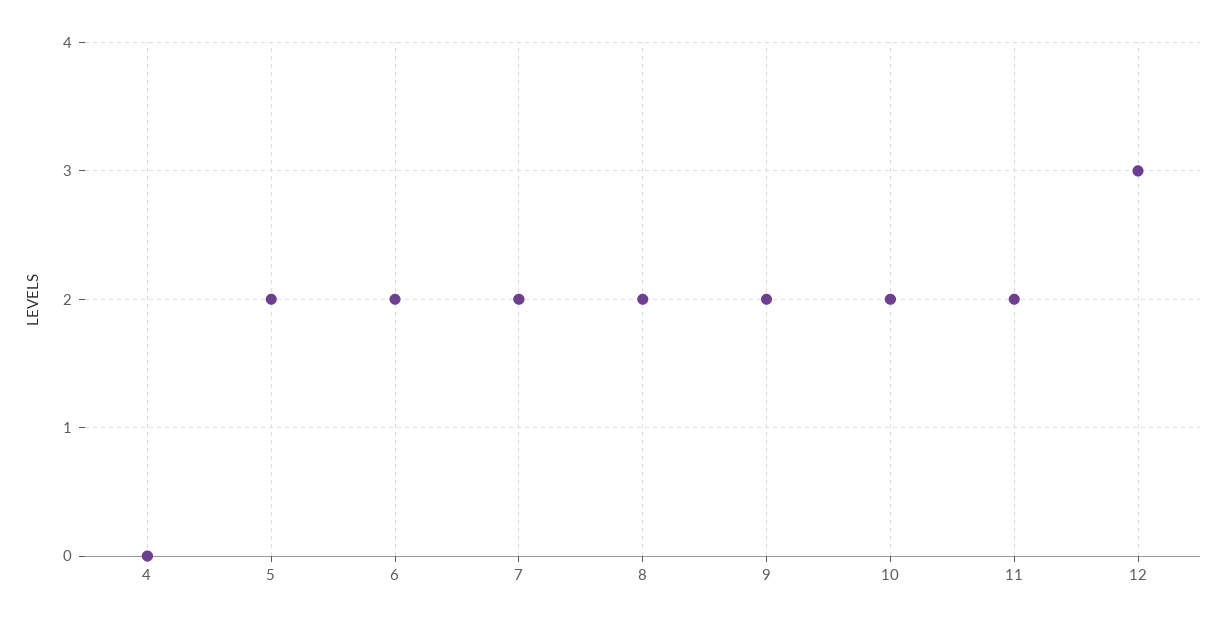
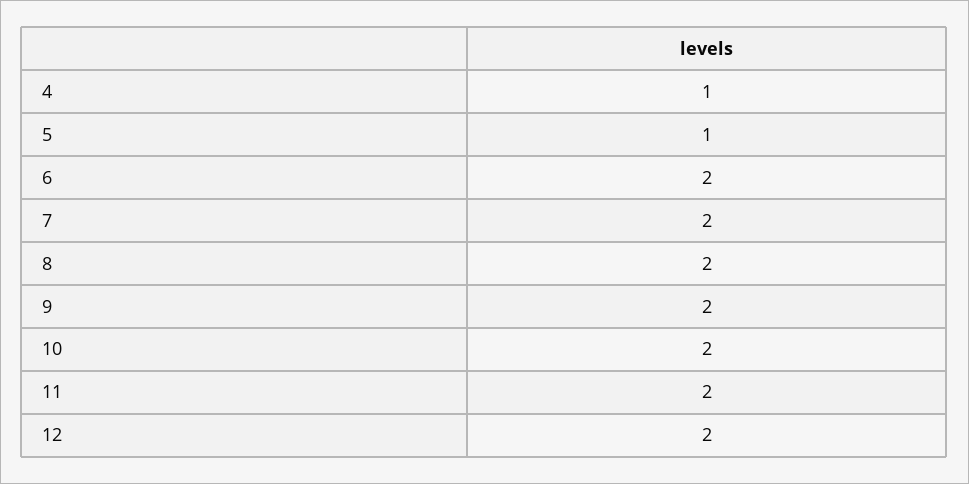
4: 0 -> 1
5: 2 -> 1
12: 3 -> 2

